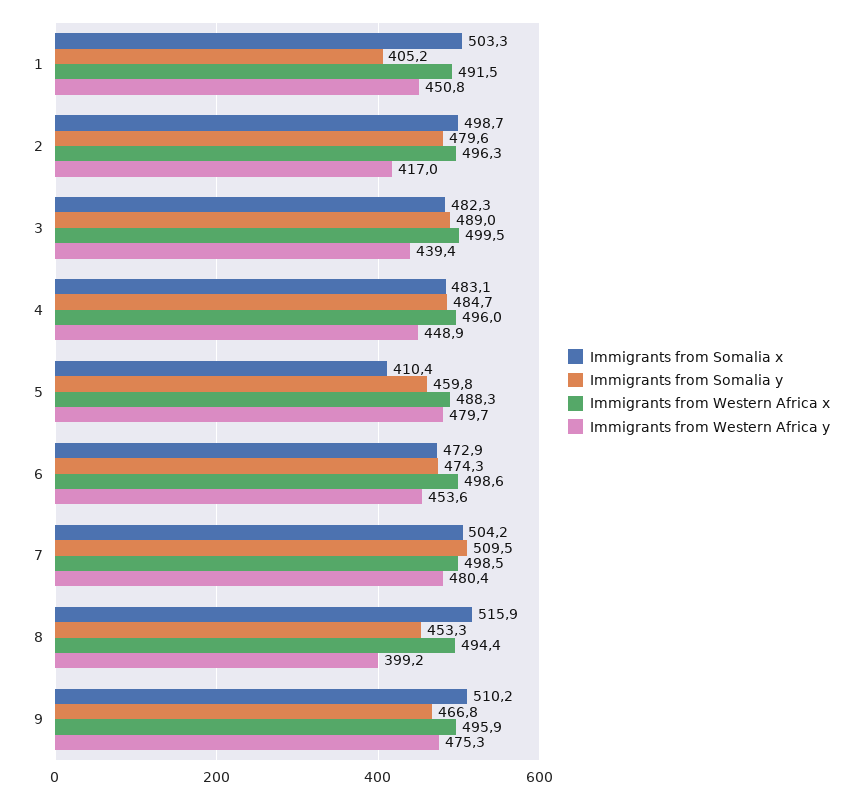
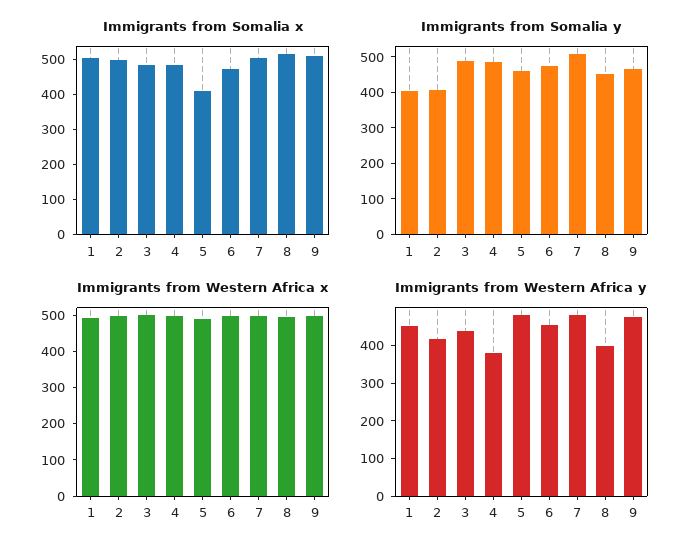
Immigrants from Somalia y, 2: 479.6 -> 400
Immigrants from Western Africa y, 4: 448.9 -> 375

